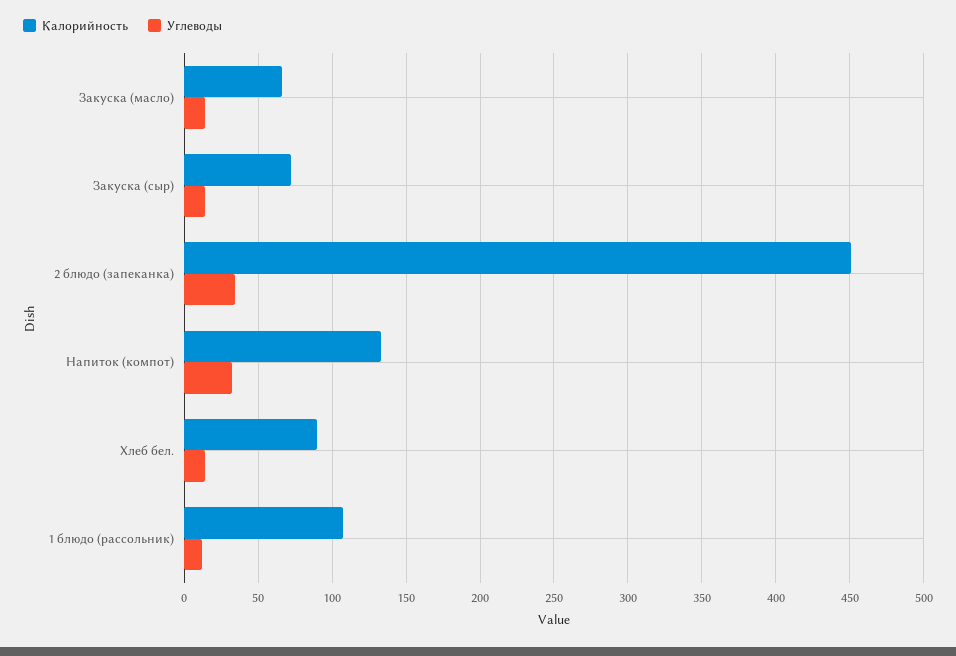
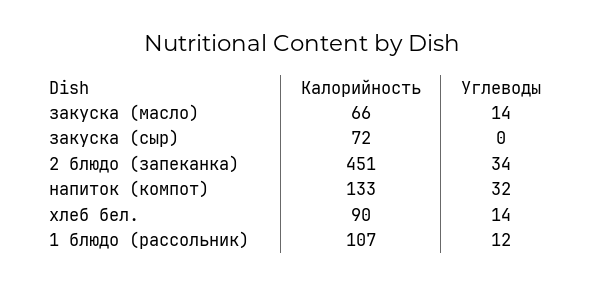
Углеводы, Закуска (сыр): 15 -> 0

